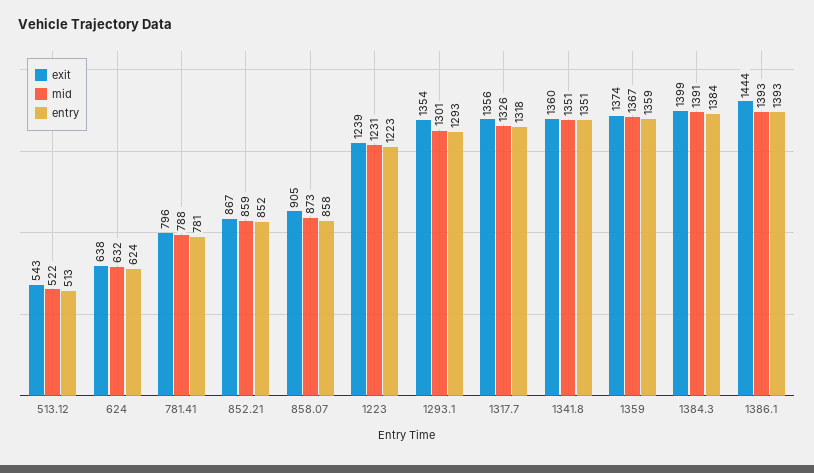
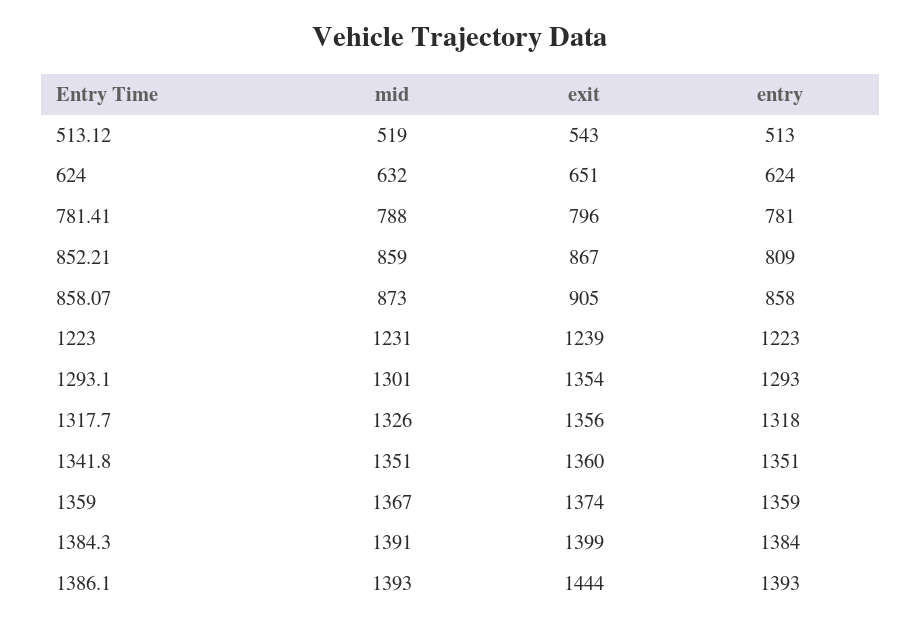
mid, 513.12: 522 -> 519
exit, 624: 638 -> 651
entry, 852.21: 852 -> 809

